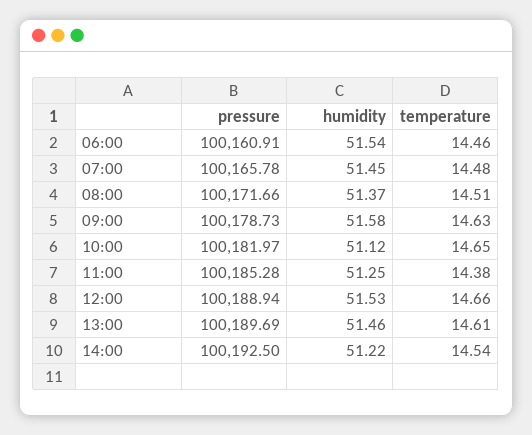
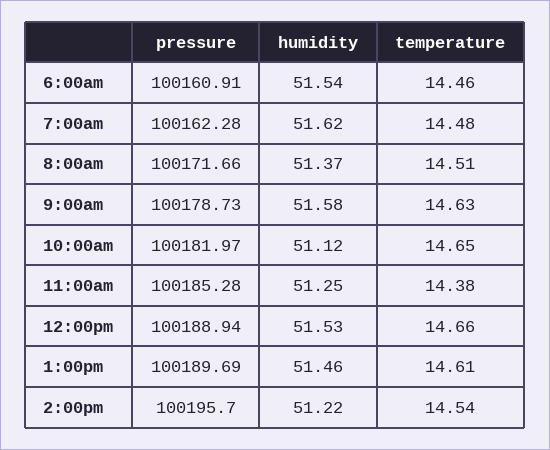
pressure, 07:00: 100165.78 -> 100162.28
humidity, 07:00: 51.45 -> 51.62
pressure, 14:00: 100192.5 -> 100195.7

